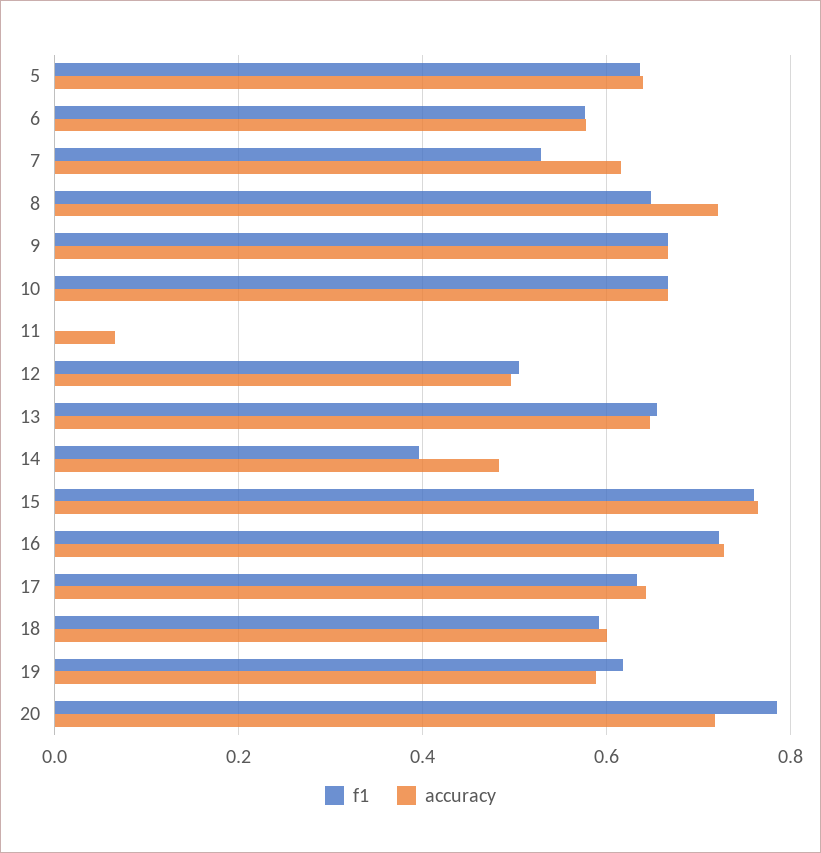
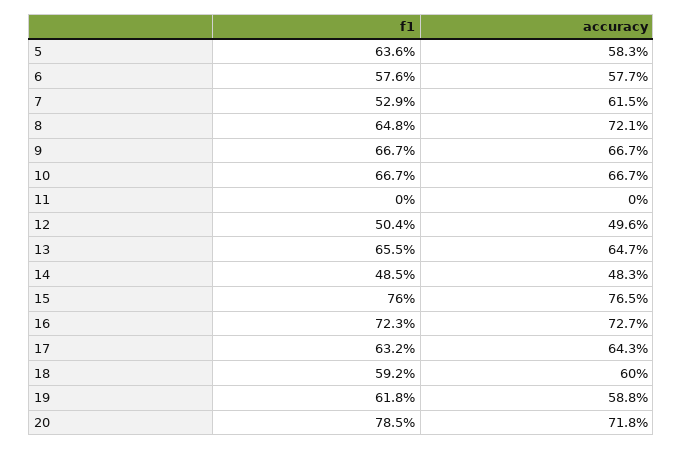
accuracy, 5: 0.64 -> 0.583
accuracy, 11: 0.06 -> 0
f1, 14: 0.4 -> 0.485

